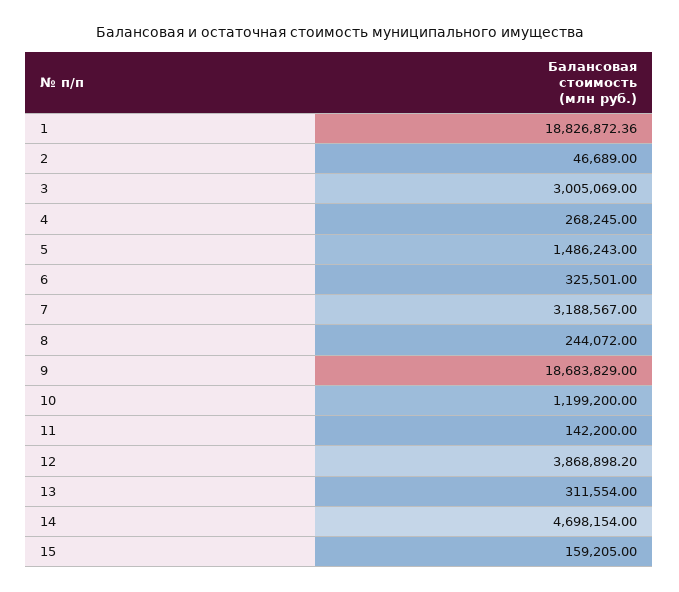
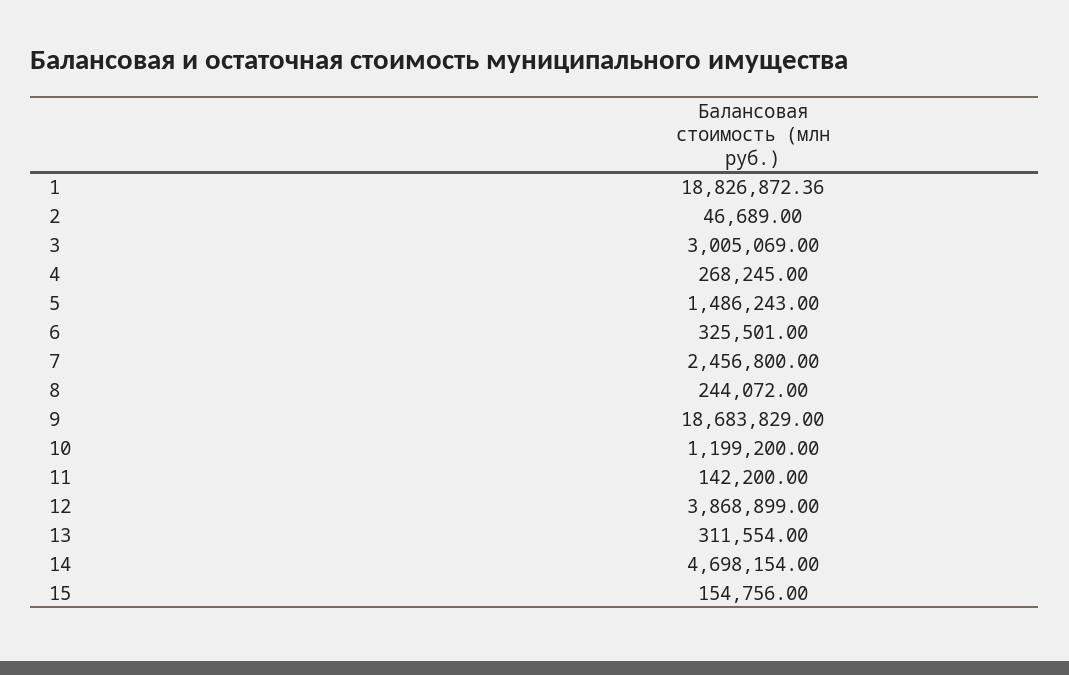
7: 3188567 -> 2456800
12: 3868898.2 -> 3868899
15: 159205 -> 154756

